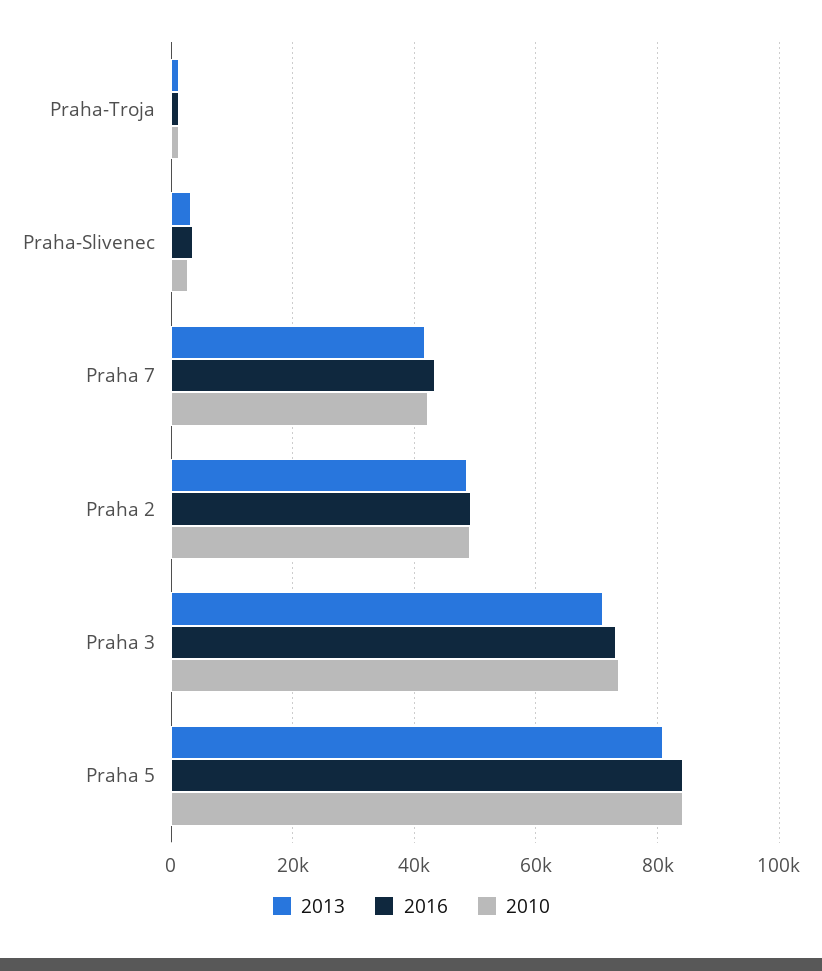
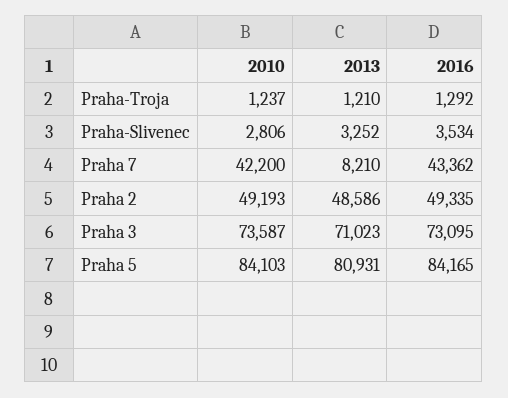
2013, Praha 7: 42000 -> 8210

